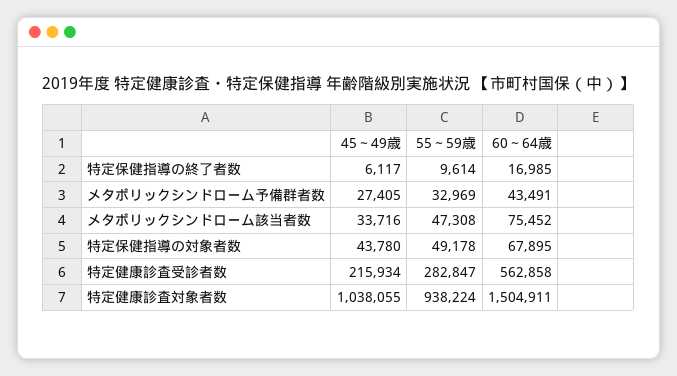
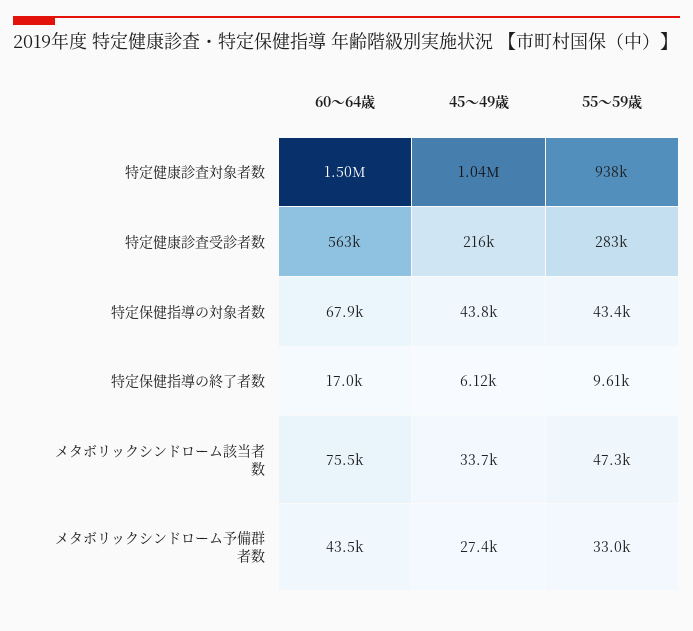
55～59歳, 特定保健指導の対象者数: 49178 -> 43400

